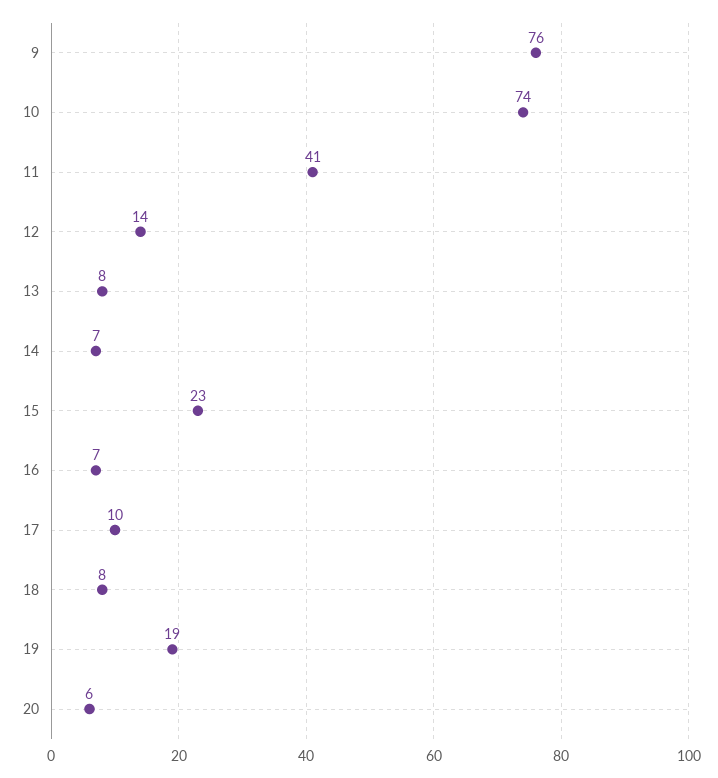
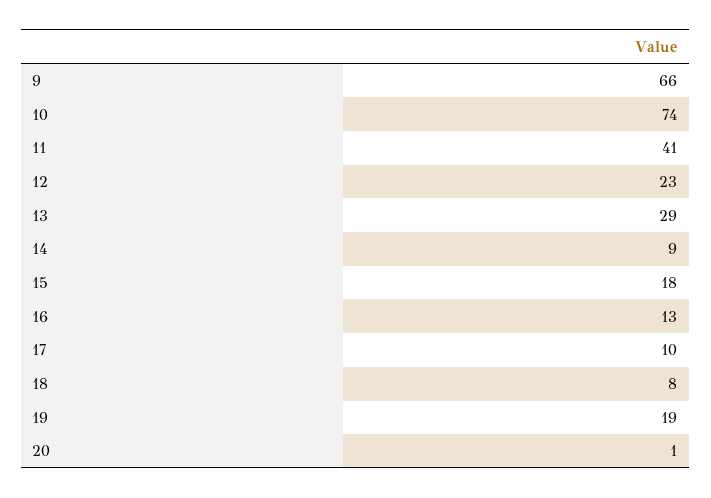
9: 76 -> 66
12: 14 -> 23
13: 8 -> 29
14: 7 -> 9
15: 23 -> 18
16: 7 -> 13
20: 6 -> 1

